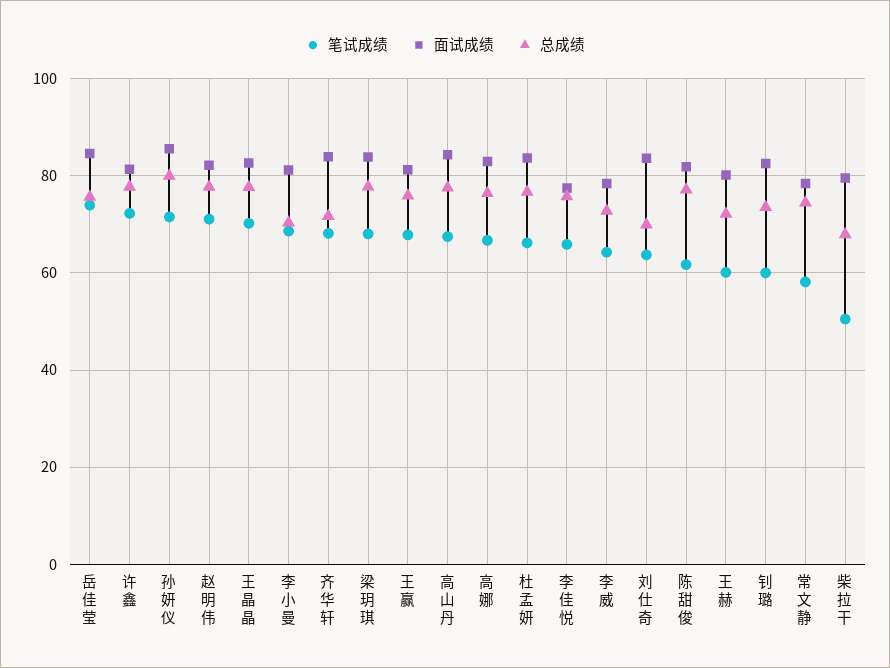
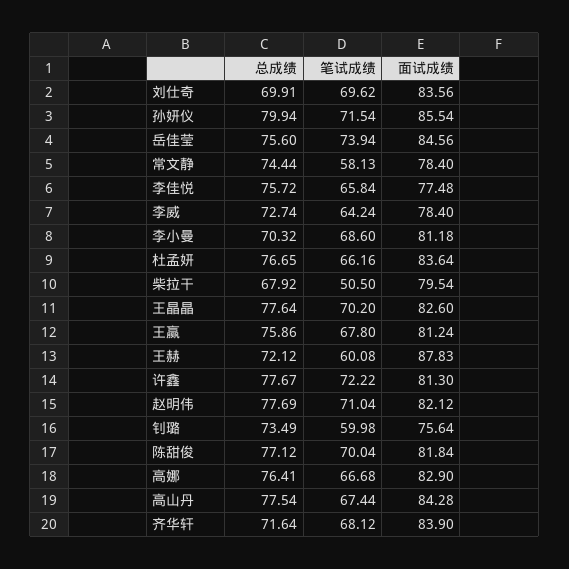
笔试成绩, 梁玥琪: 68 -> none
面试成绩, 梁玥琪: 84 -> none
总成绩, 梁玥琪: 78 -> none
笔试成绩, 刘仕奇: 64 -> 69.62
笔试成绩, 陈甜俊: 62 -> 70.04
面试成绩, 王赫: 80 -> 87.83
面试成绩, 钊璐: 82 -> 75.64

